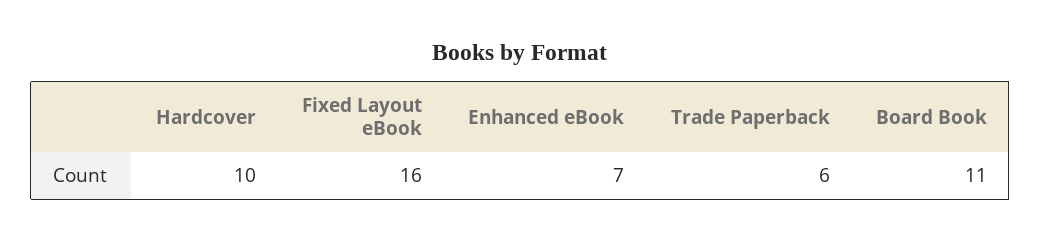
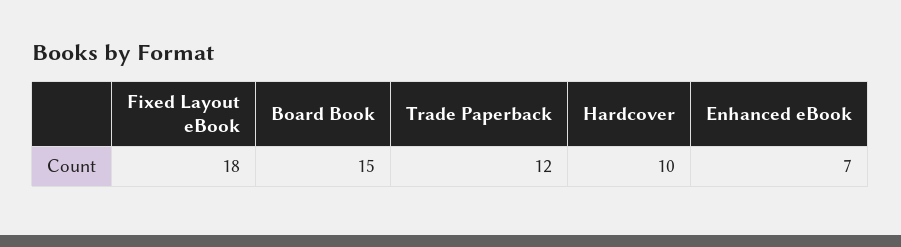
Fixed Layout eBook: 16 -> 18
Trade Paperback: 6 -> 12
Board Book: 11 -> 15

